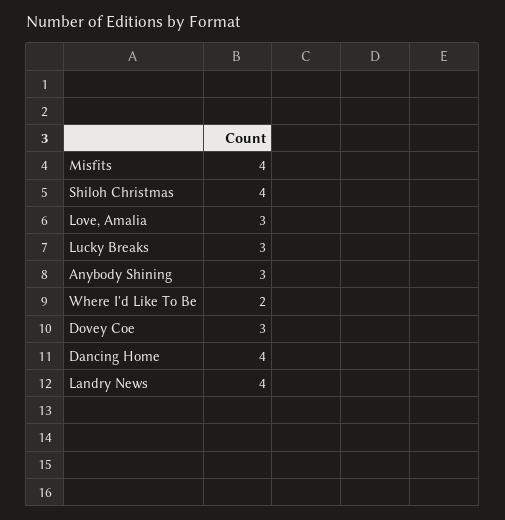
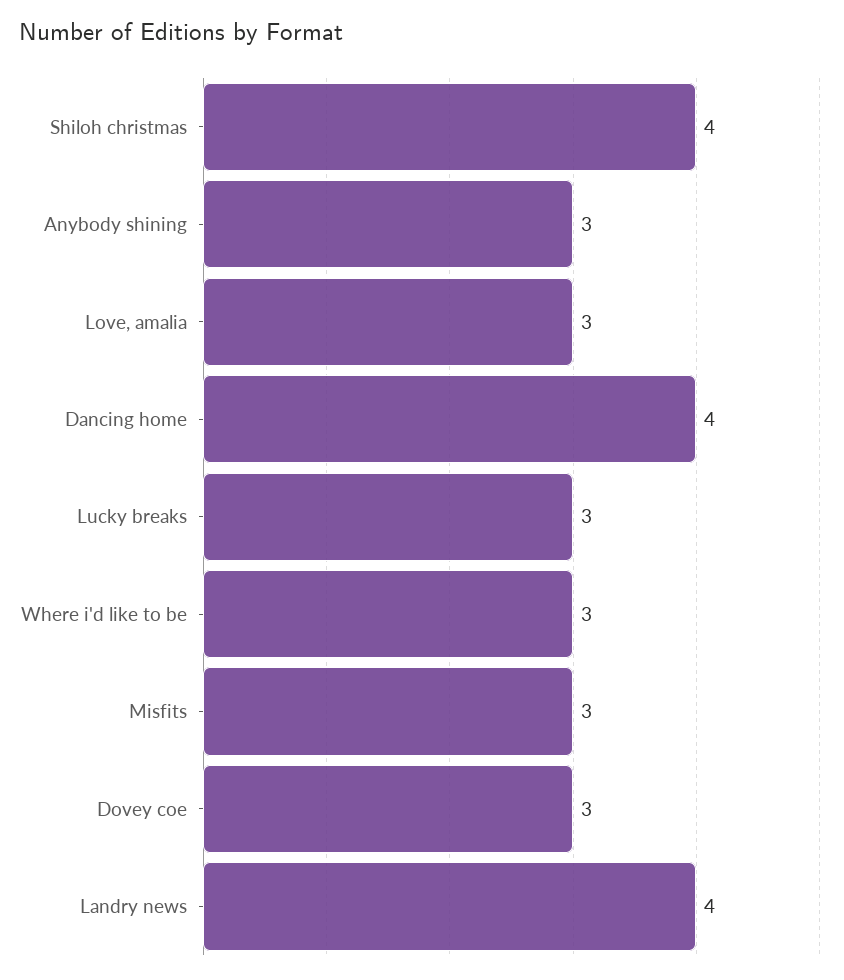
Misfits: 4 -> 3
Where I'd Like To Be: 2 -> 3

